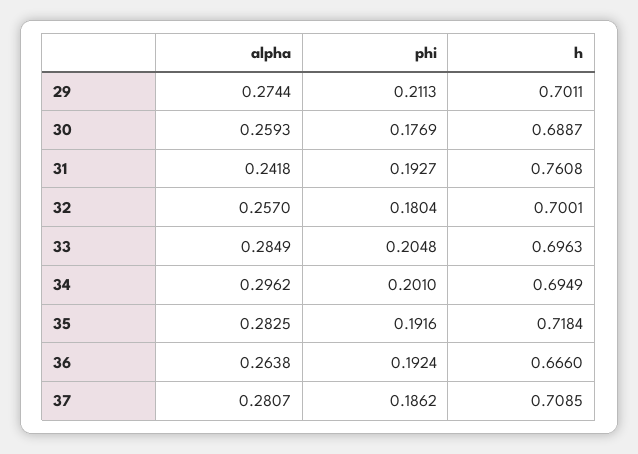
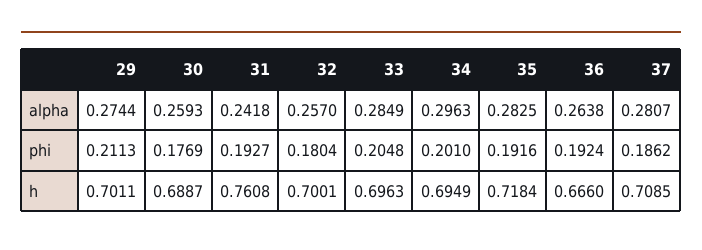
alpha, 34: 0.2962 -> 0.2963

